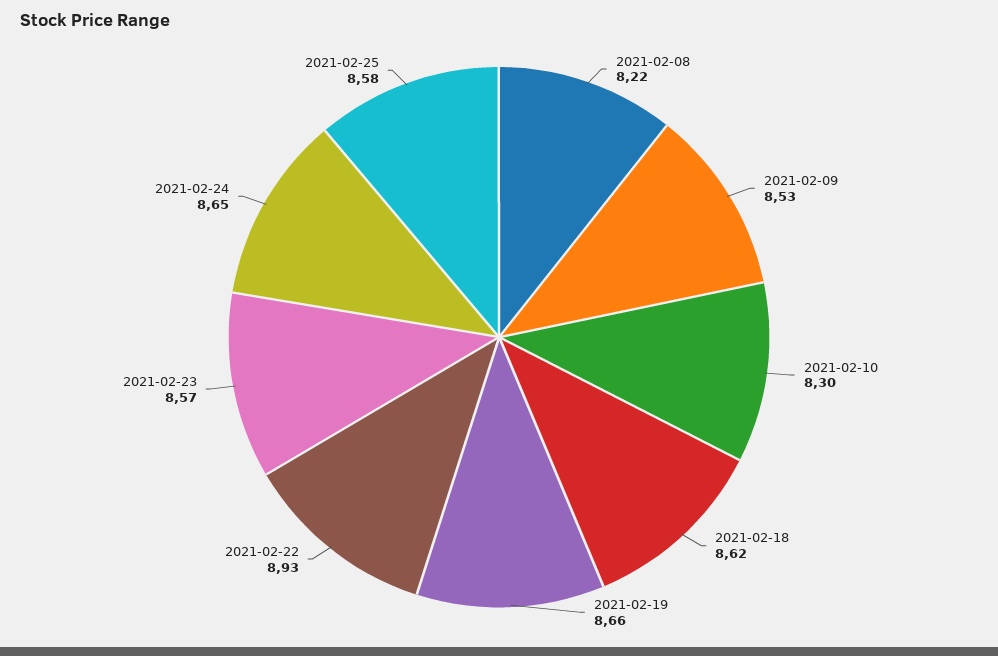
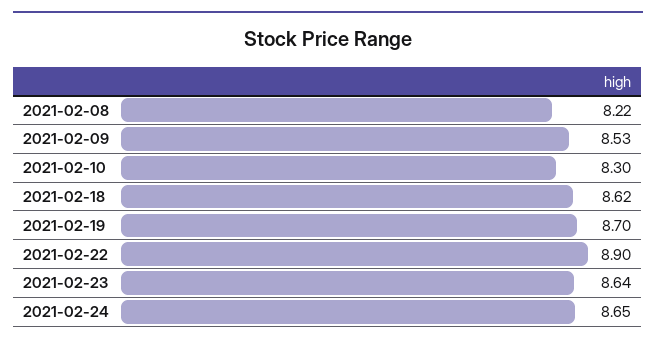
2021-02-19: 8.66 -> 8.7
2021-02-22: 8.93 -> 8.9
2021-02-23: 8.57 -> 8.64
2021-02-25: 8.58 -> none

